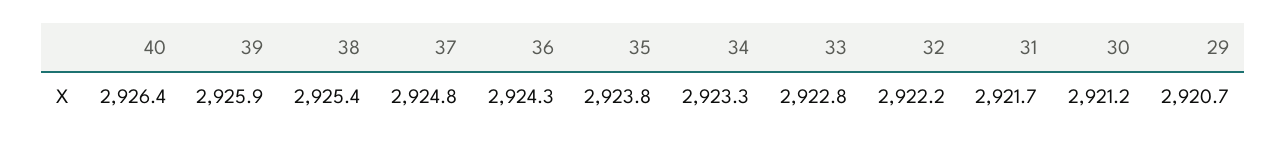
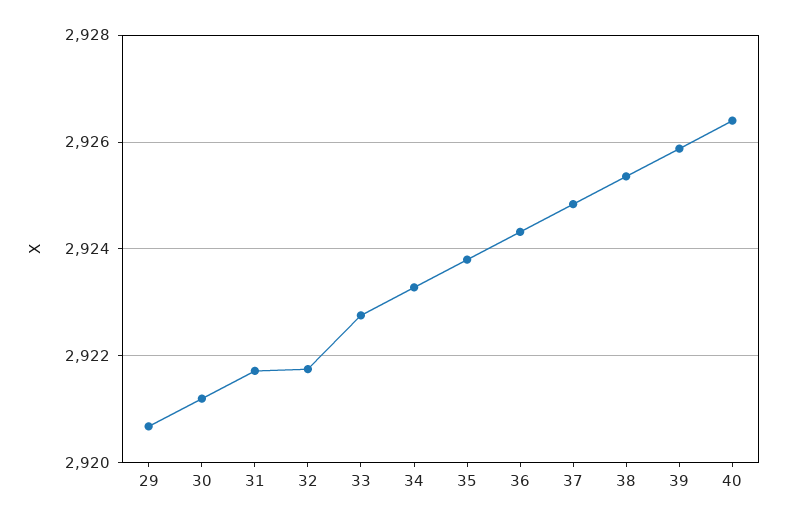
32: 2922.2 -> 2921.8

